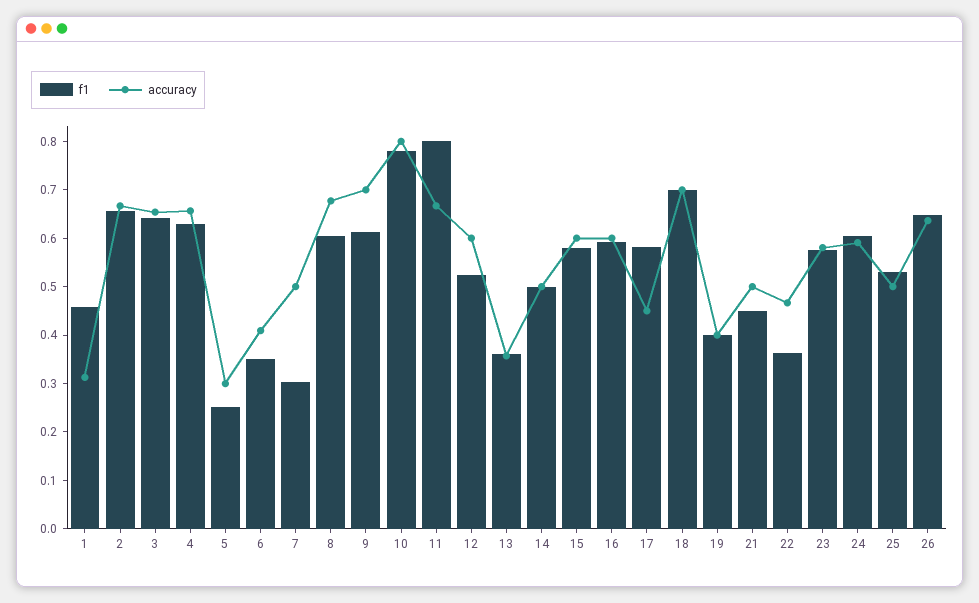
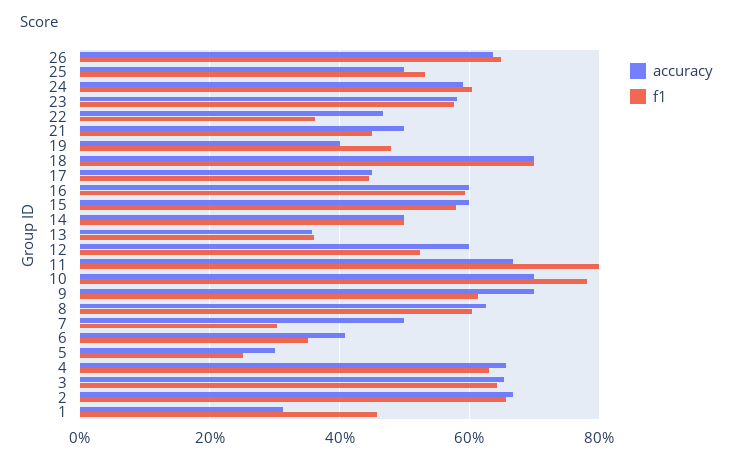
accuracy, 8: 0.68 -> 0.62
accuracy, 10: 0.8 -> 0.7
f1, 17: 0.58 -> 0.44
f1, 19: 0.4 -> 0.48

